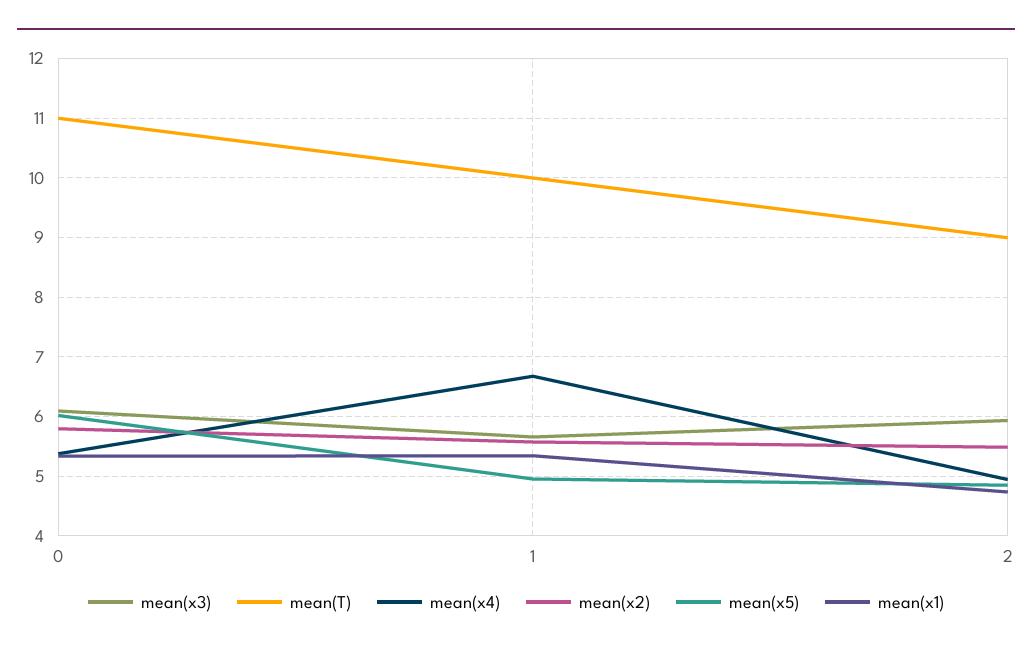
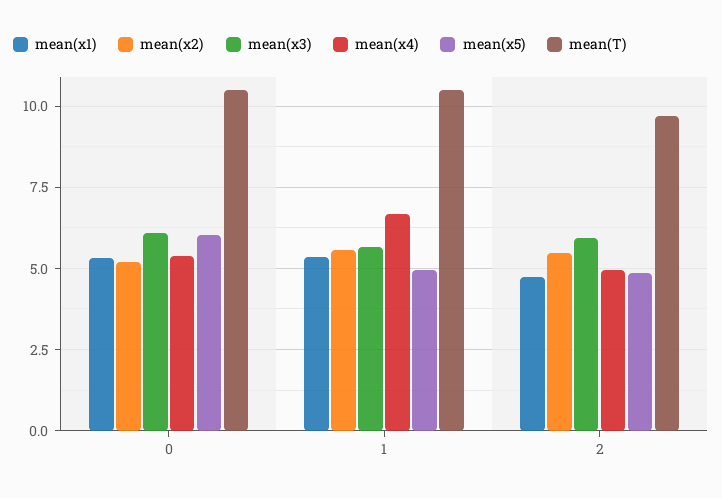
mean(T), 0: 11 -> 10.5
mean(x2), 0: 5.8 -> 5.25
mean(T), 1: 10 -> 10.5
mean(T), 2: 9 -> 9.75

